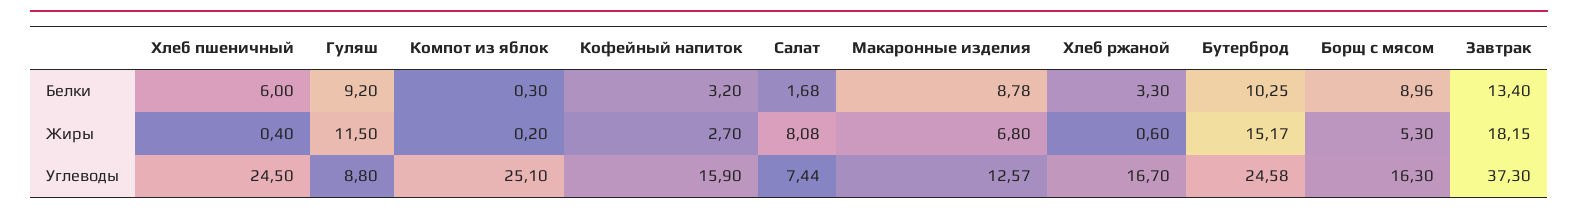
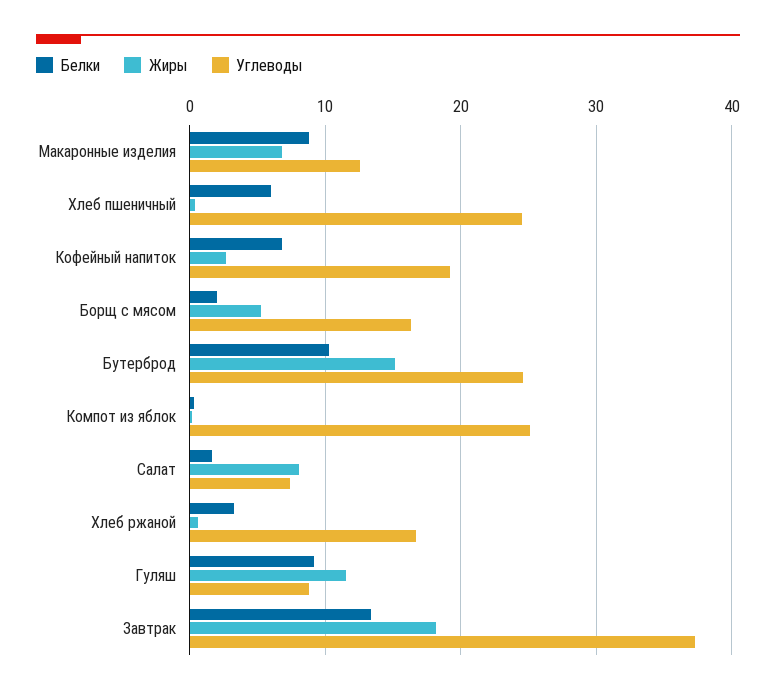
Белки, Кофейный напиток: 3.2 -> 7
Белки, Борщ с мясом: 8.96 -> 2
Углеводы, Кофейный напиток: 15.9 -> 19

